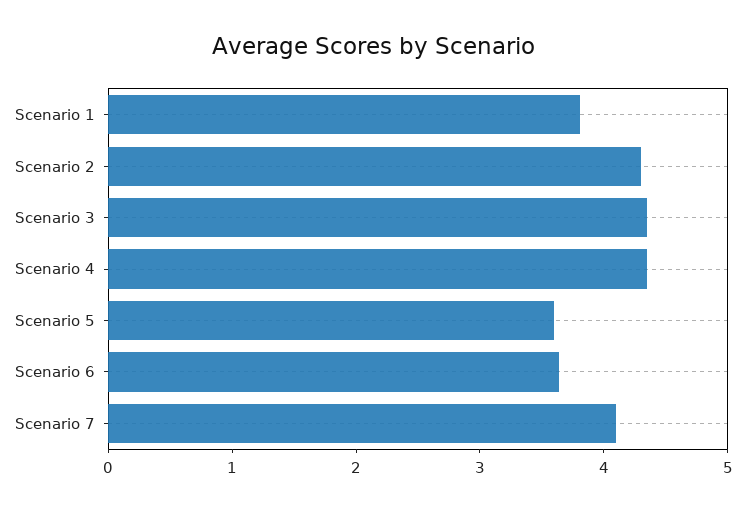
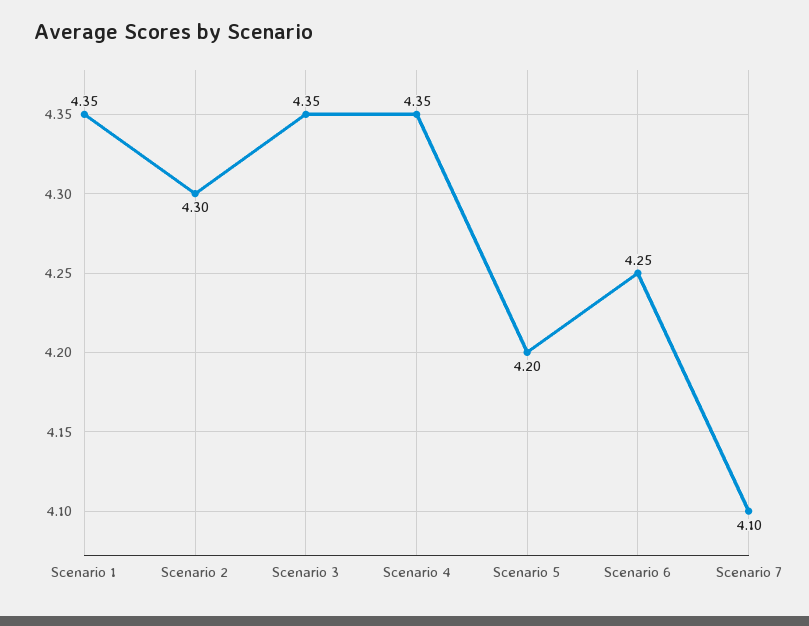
Scenario 1: 3.8 -> 4.35
Scenario 5: 3.6 -> 4.2
Scenario 6: 3.6 -> 4.25

